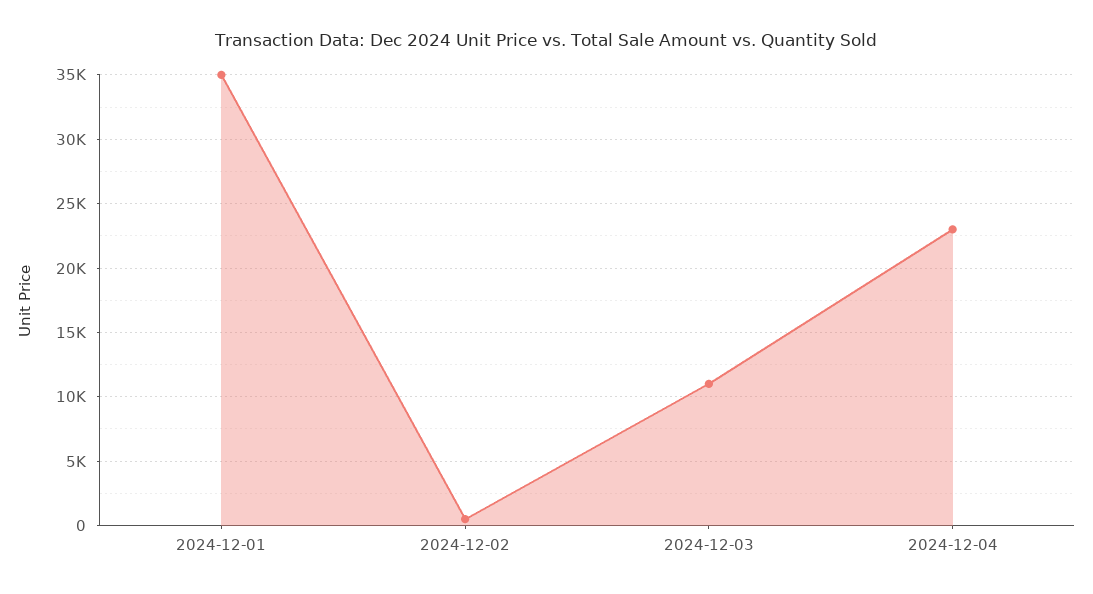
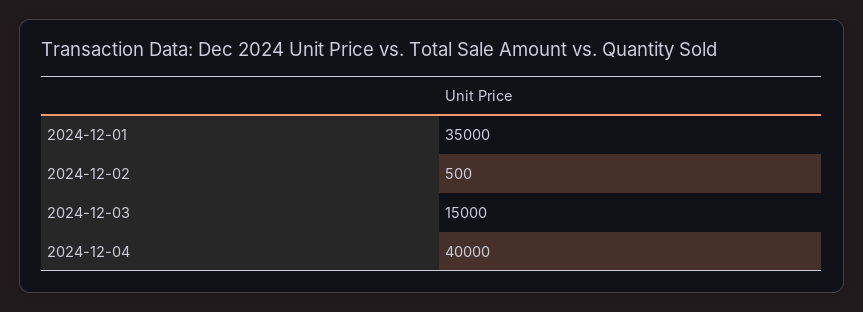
2024-12-03: 11000 -> 15000
2024-12-04: 23000 -> 40000

